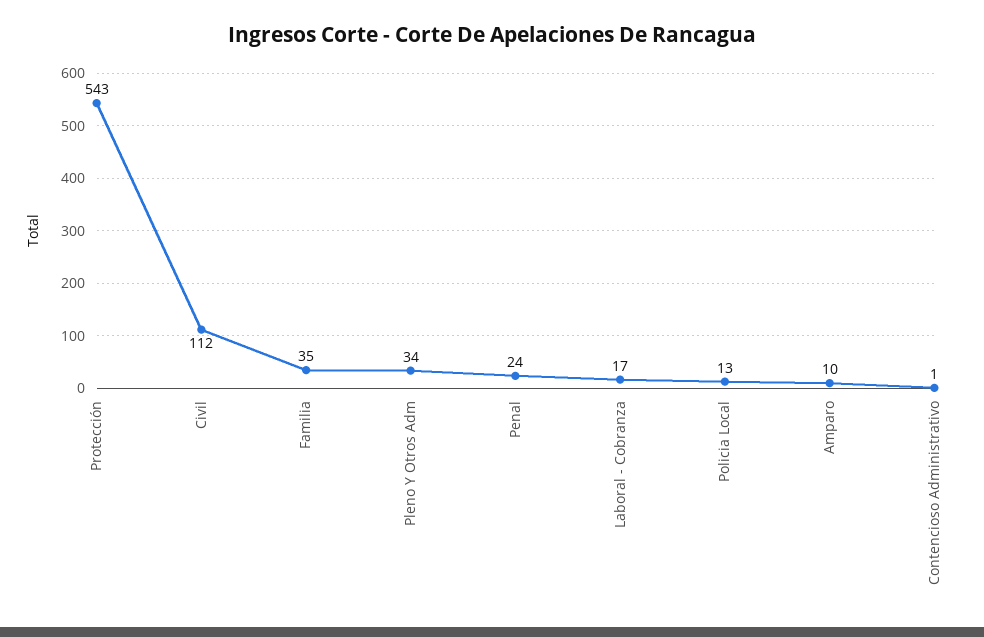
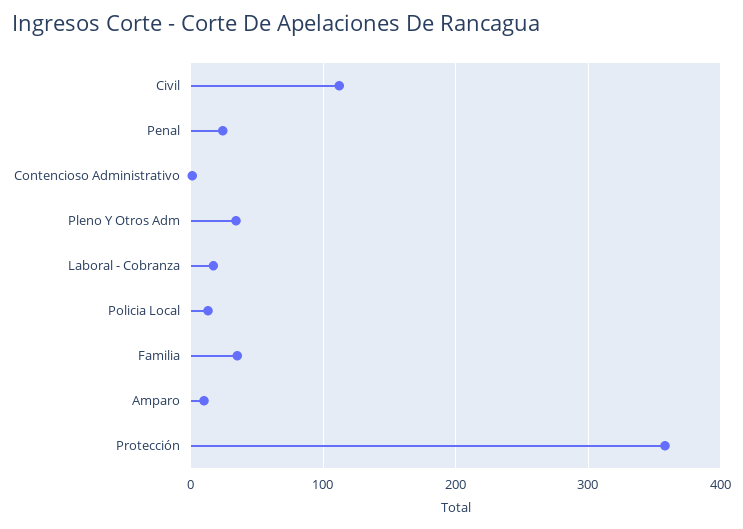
Protección: 543 -> 360

